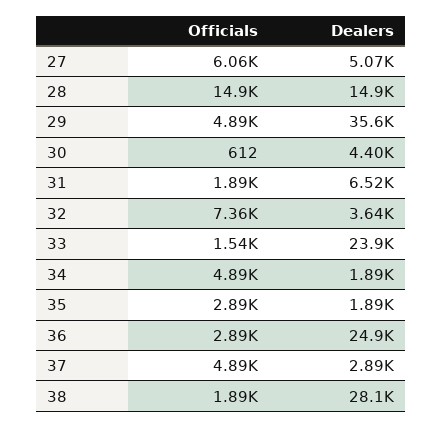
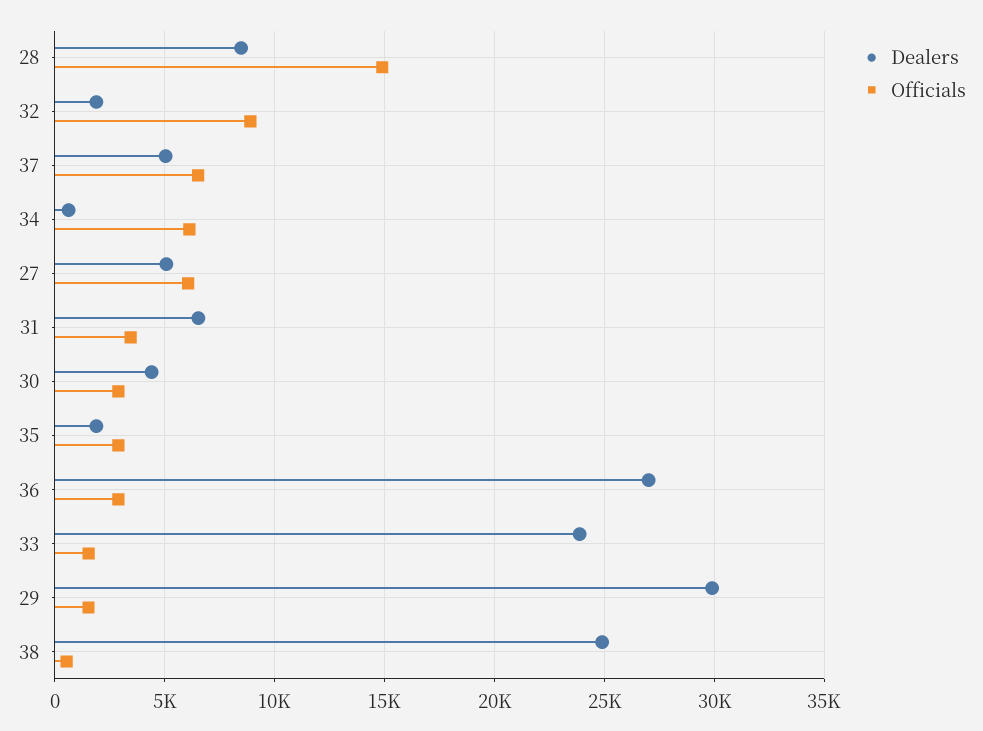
Dealers, 28: 14900 -> 8500
Officials, 29: 4890 -> 1500
Dealers, 29: 35600 -> 30000
Officials, 30: 612 -> 3000
Officials, 31: 1890 -> 3500
Officials, 32: 7360 -> 9000
Dealers, 32: 3640 -> 2000
Officials, 34: 4890 -> 6000
Dealers, 34: 1890 -> 500
Dealers, 36: 24900 -> 27000
Officials, 37: 4890 -> 6500
Dealers, 37: 2890 -> 5000
Officials, 38: 1890 -> 500
Dealers, 38: 28100 -> 25000

